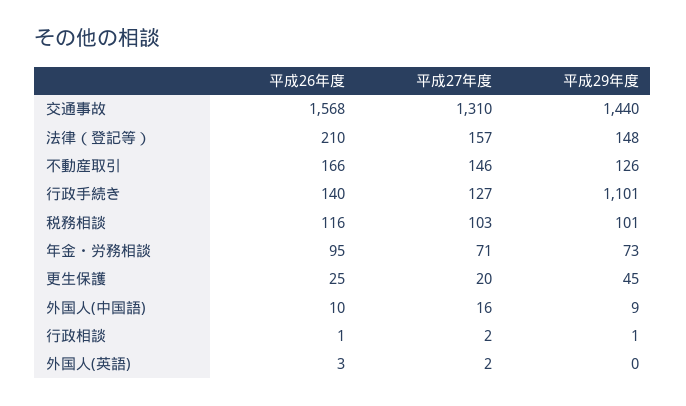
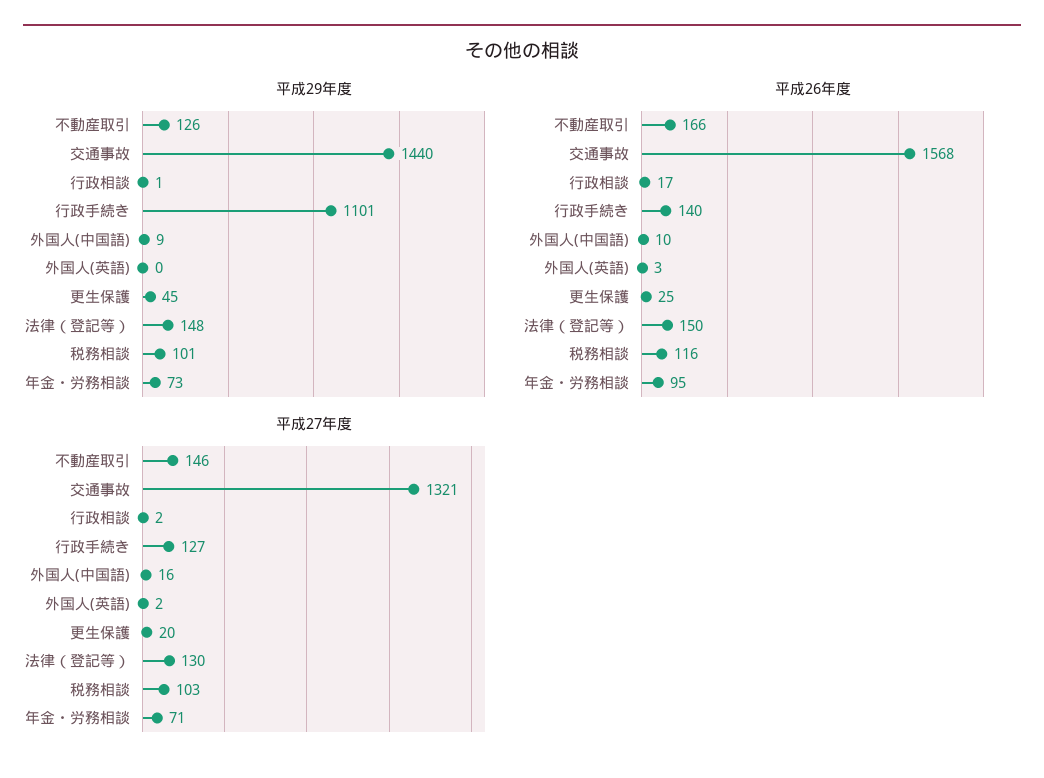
平成27年度, 交通事故: 1310 -> 1321
平成26年度, 法律（登記等）: 210 -> 150
平成27年度, 法律（登記等）: 157 -> 130
平成26年度, 行政相談: 1 -> 17

